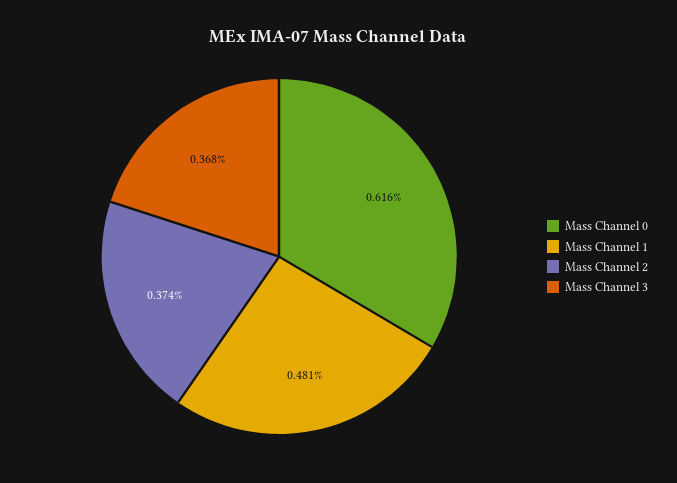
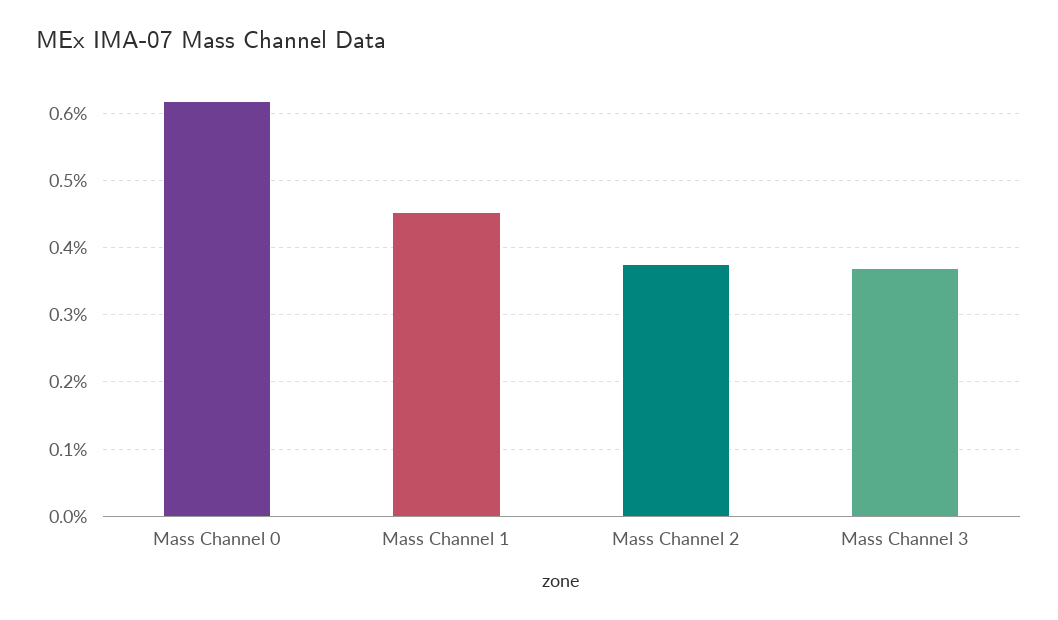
Mass Channel 1: 0.481 -> 0.45

